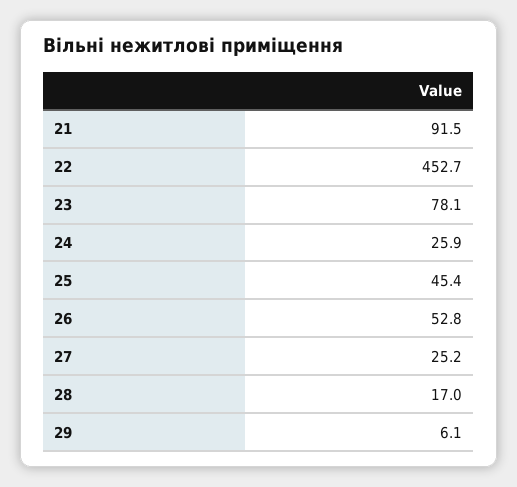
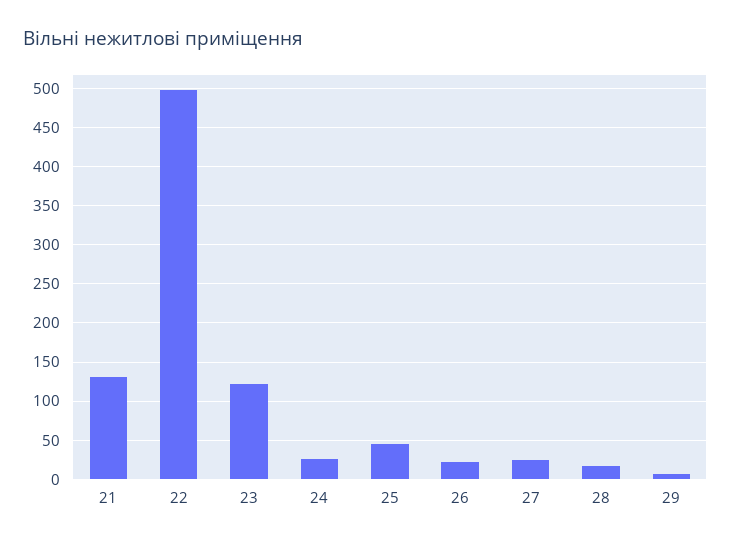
21: 91.5 -> 130
22: 452.7 -> 500
23: 78.1 -> 120
26: 52.8 -> 20

